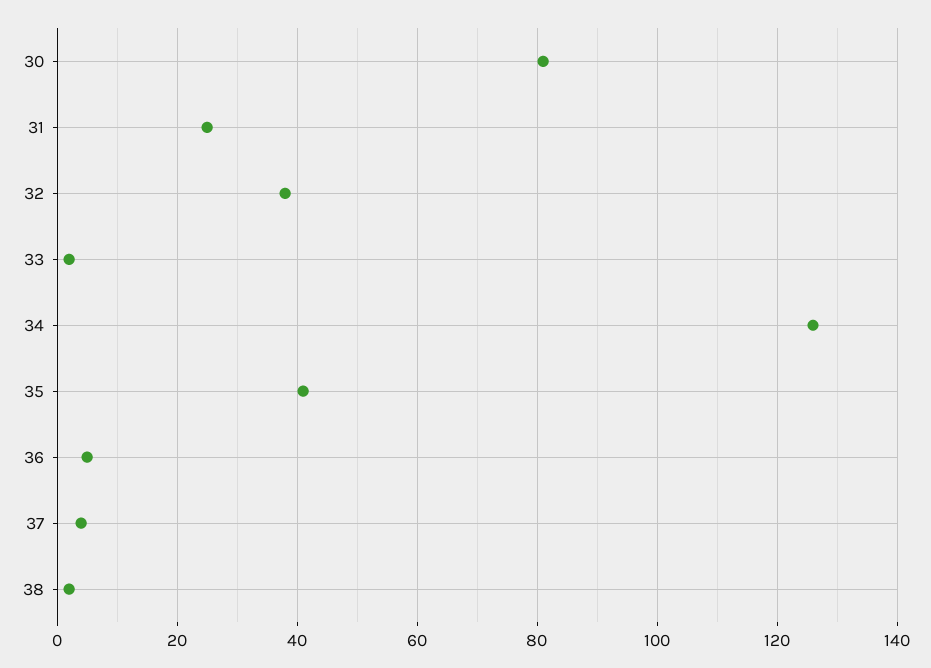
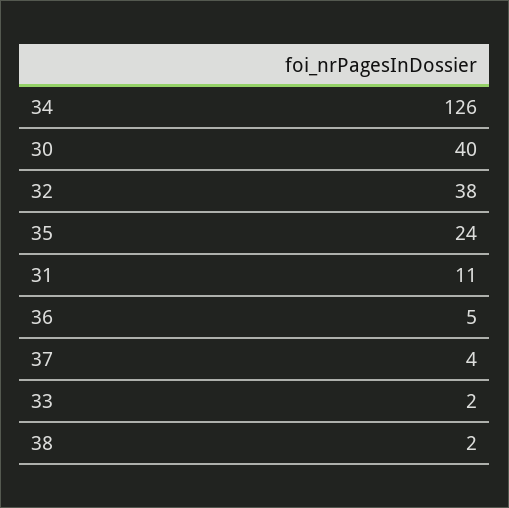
30: 80 -> 40
31: 25 -> 11
35: 40 -> 24

